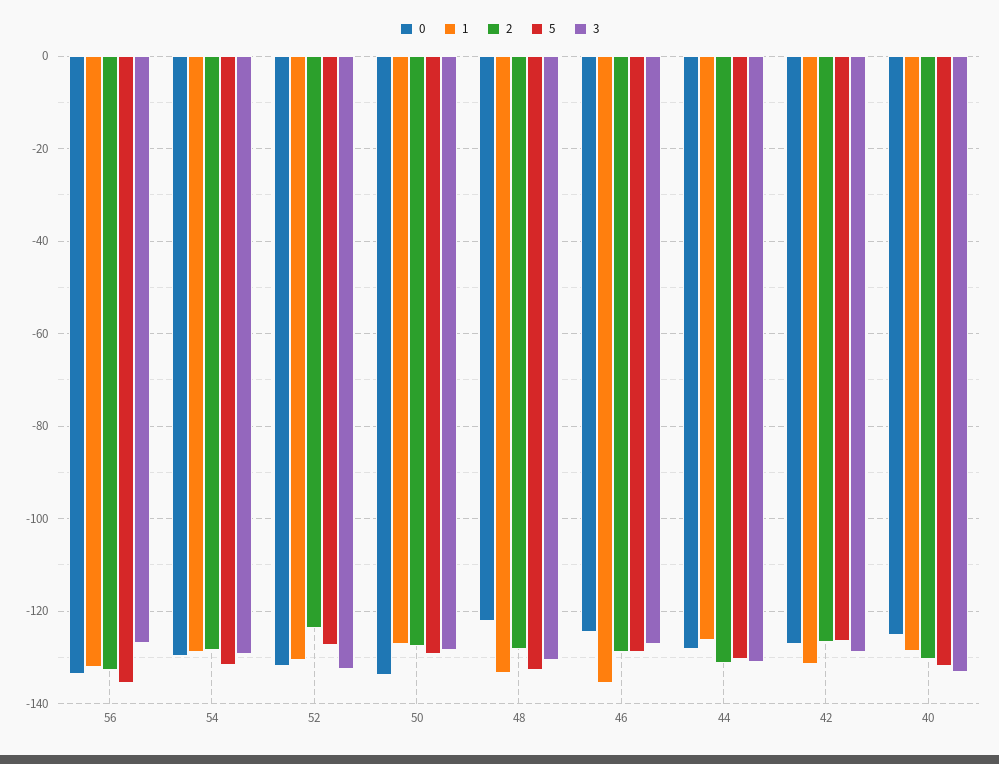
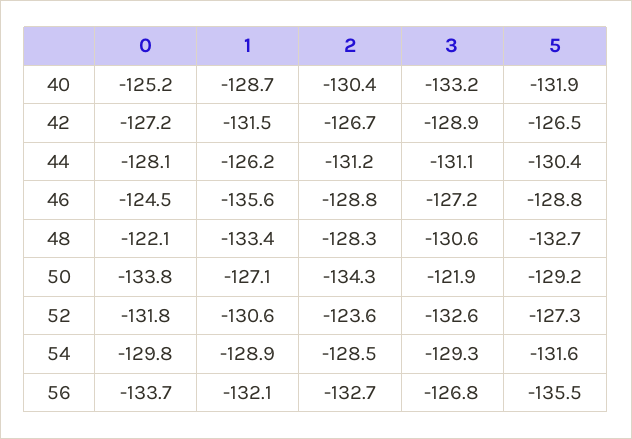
2, 50: -128 -> -134.3
3, 50: -128 -> -121.9

